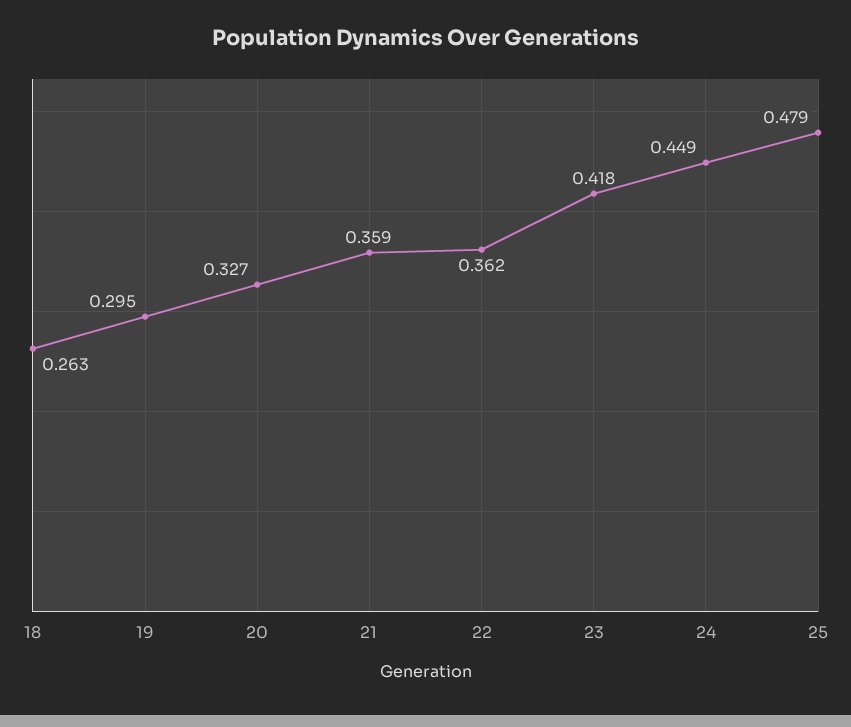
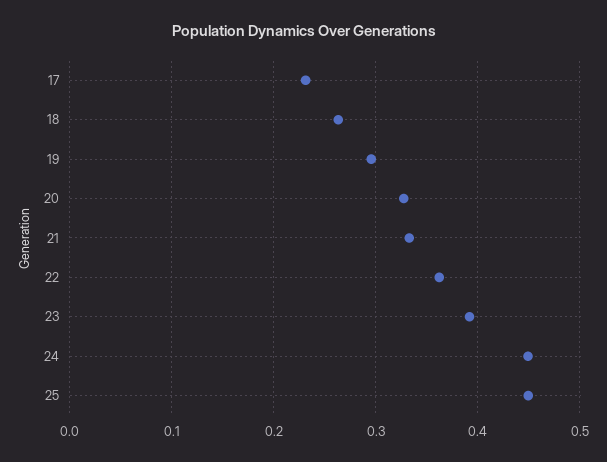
21: 0.359 -> 0.33
23: 0.418 -> 0.39
25: 0.479 -> 0.45
17: none -> 0.23

